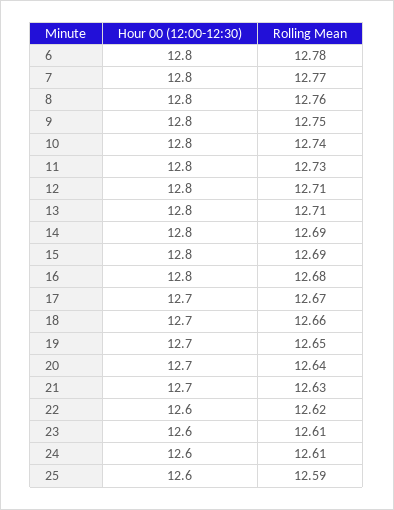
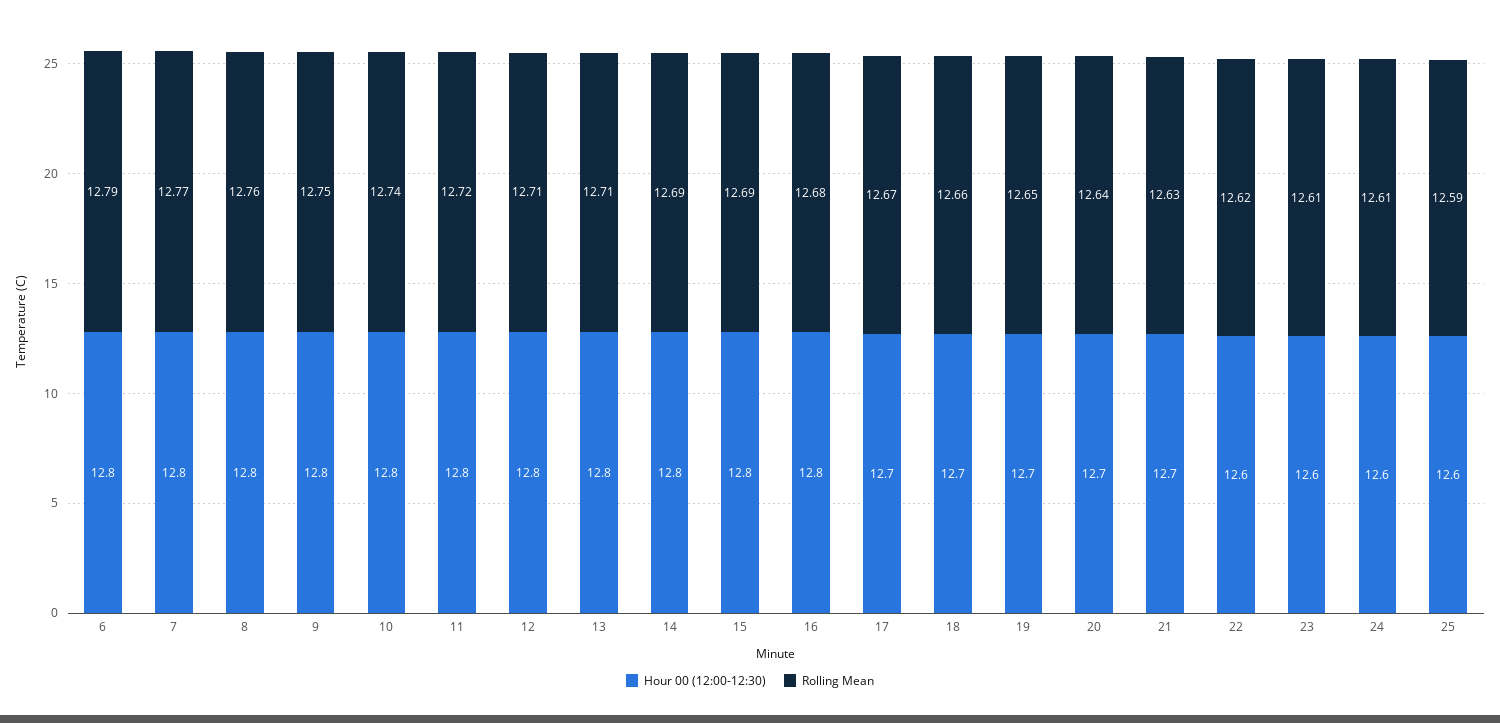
Rolling Mean, 6: 12.78 -> 12.79
Rolling Mean, 11: 12.73 -> 12.72

